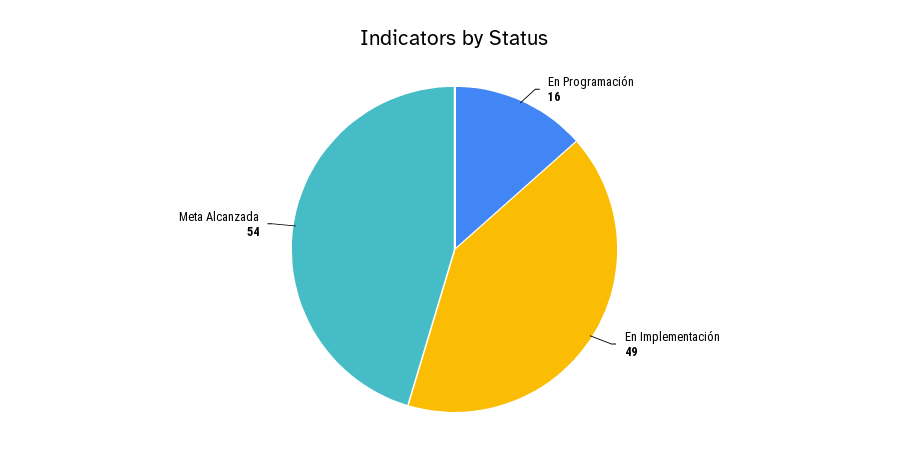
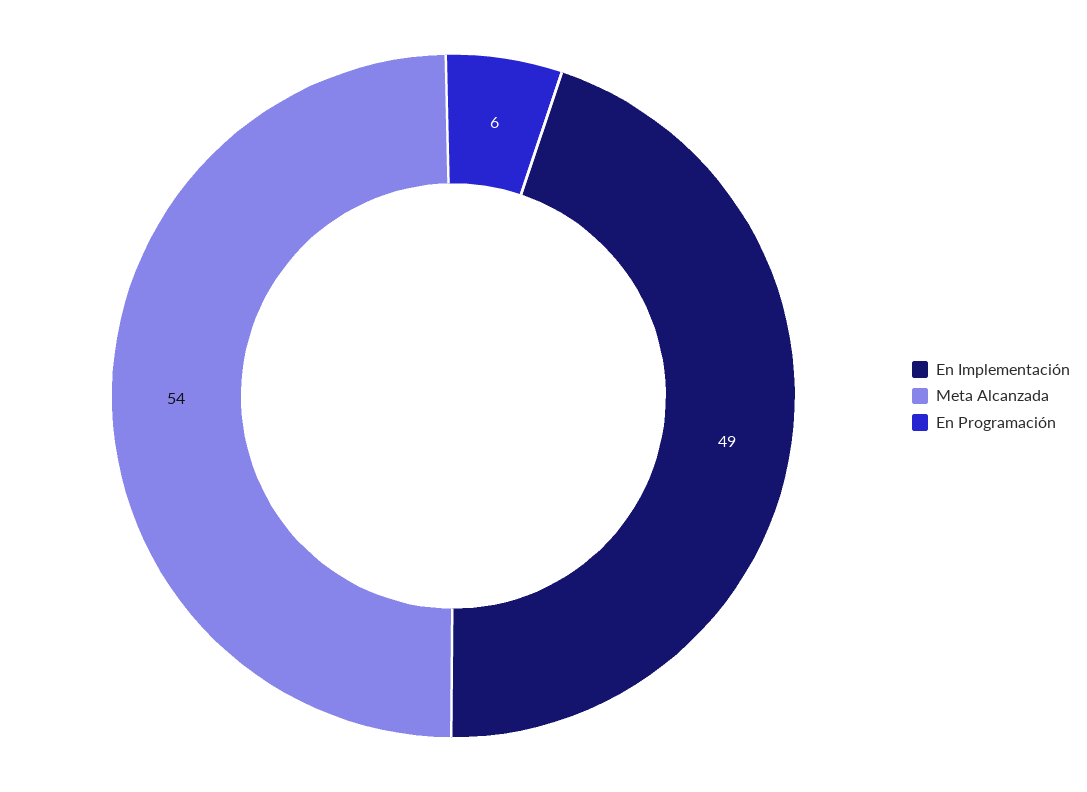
En Programación: 16 -> 6

